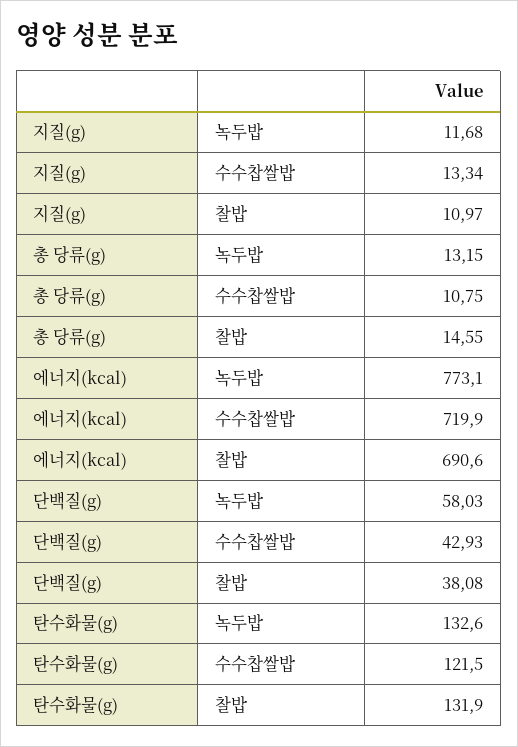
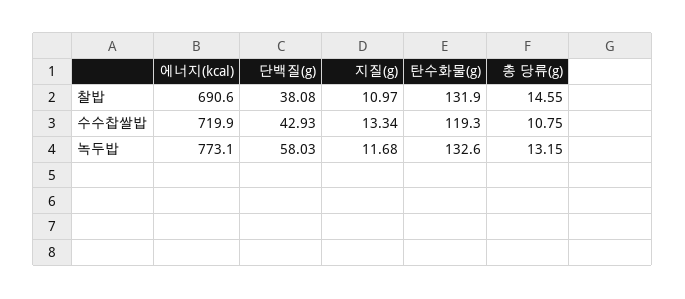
탄수화물(g), 수수찹쌀밥: 121.5 -> 119.3

